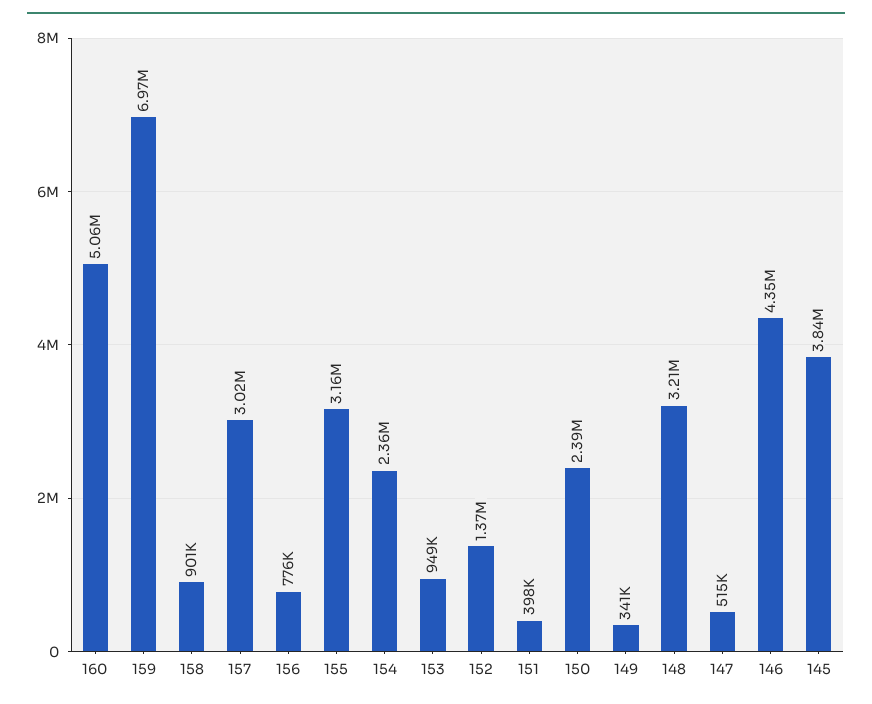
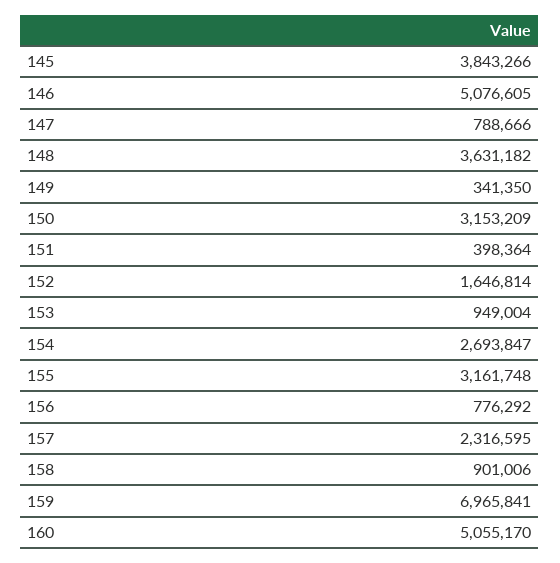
157: 3020000 -> 2316595
154: 2360000 -> 2693847
152: 1370000 -> 1646814
150: 2390000 -> 3153209
148: 3210000 -> 3631182
147: 515000 -> 788666
146: 4350000 -> 5076605

